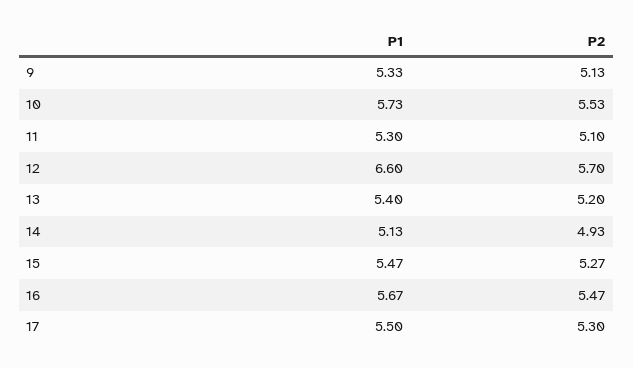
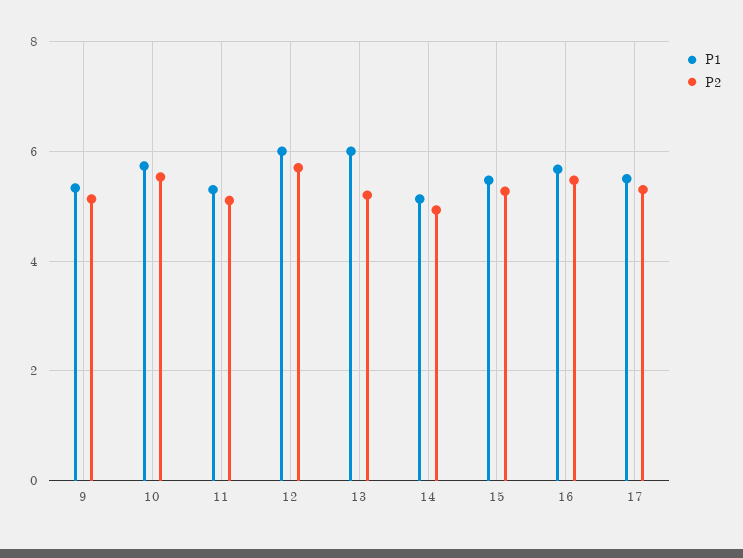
P1, 12: 6.6 -> 6
P1, 13: 5.4 -> 6

